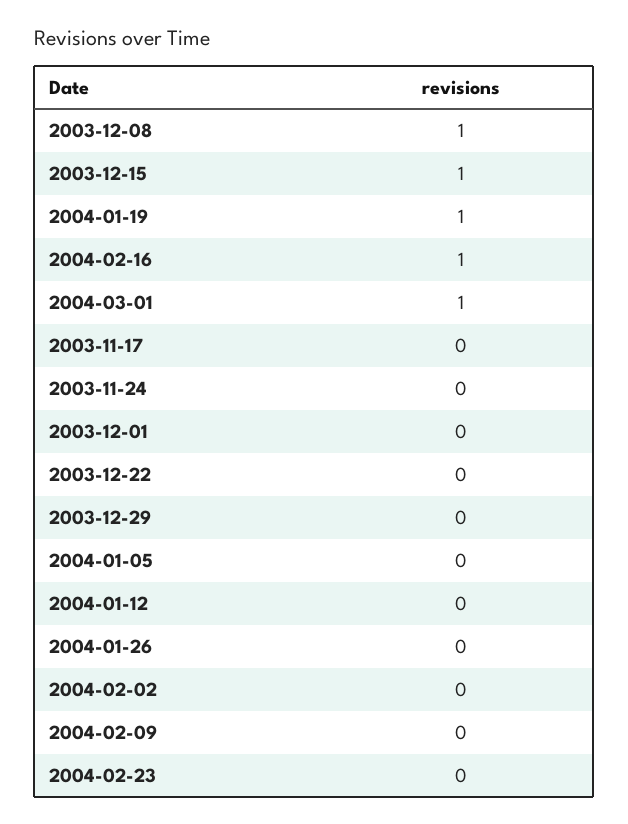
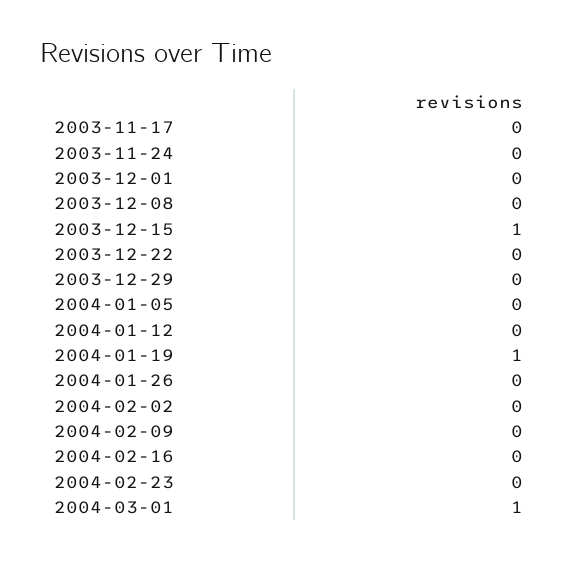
2003-12-08: 1 -> 0
2004-02-16: 1 -> 0

